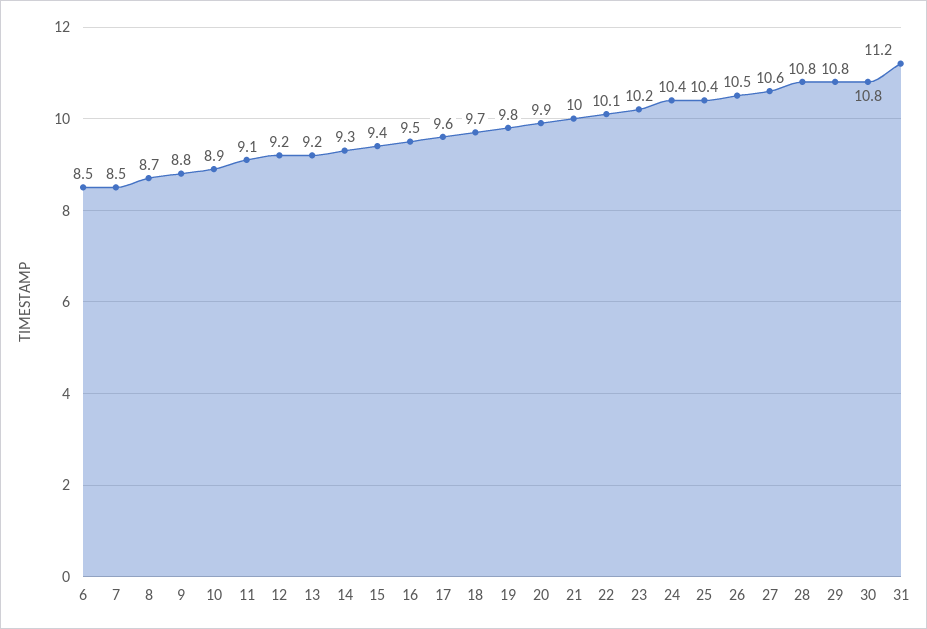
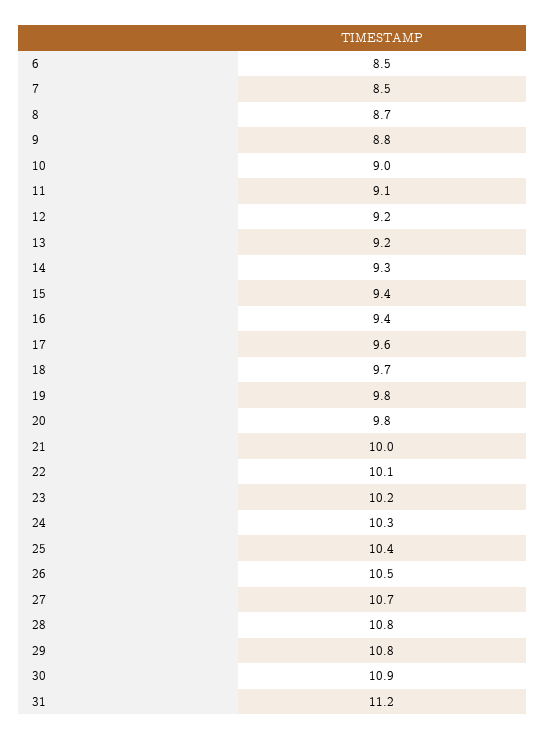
10: 8.9 -> 9
16: 9.5 -> 9.4
20: 9.9 -> 9.8
24: 10.4 -> 10.3
27: 10.6 -> 10.7
30: 10.8 -> 10.9

